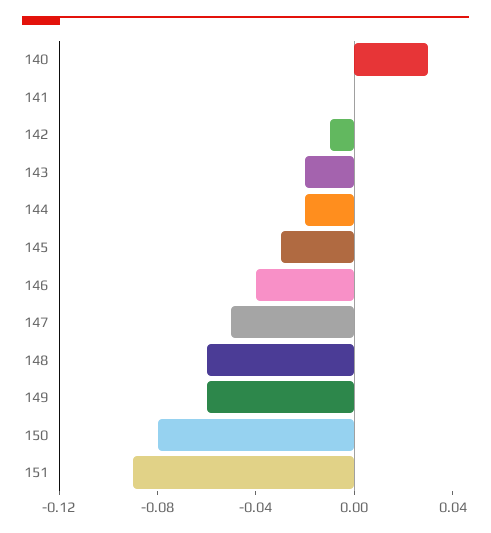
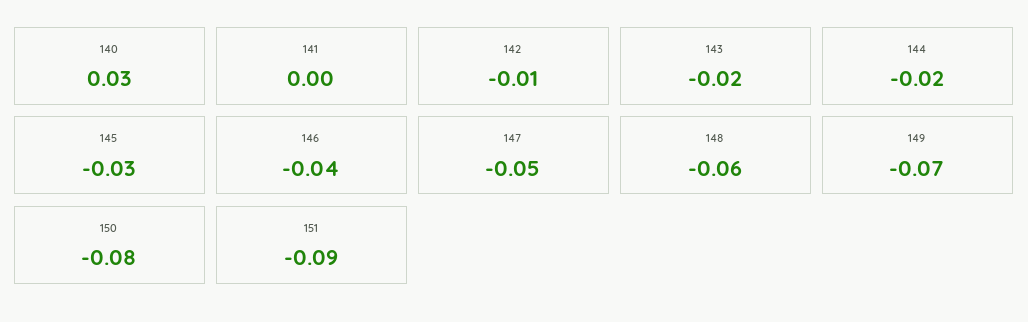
149: -0.06 -> -0.07

